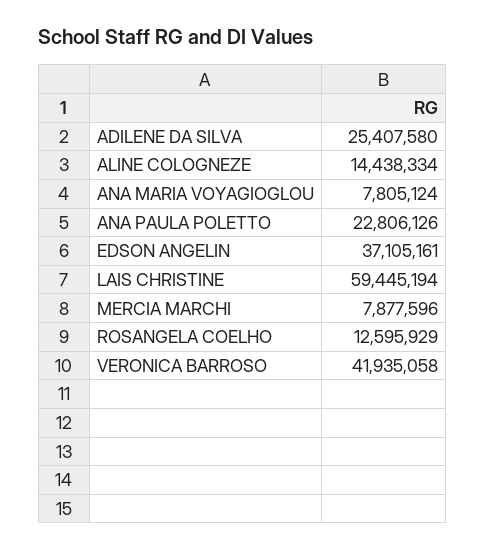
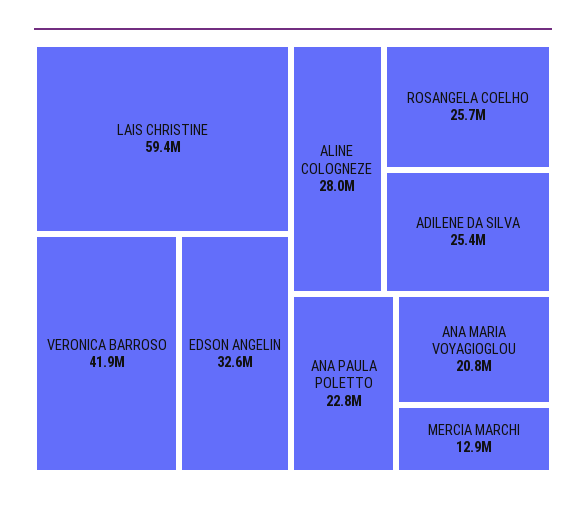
ALINE COLOGNEZE: 14438334 -> 28000000
ANA MARIA VOYAGIOGLOU: 7805124 -> 20800000
EDSON ANGELIN: 37105161 -> 32600000
MERCIA MARCHI: 7877596 -> 12900000
ROSANGELA COELHO: 12595929 -> 25700000

